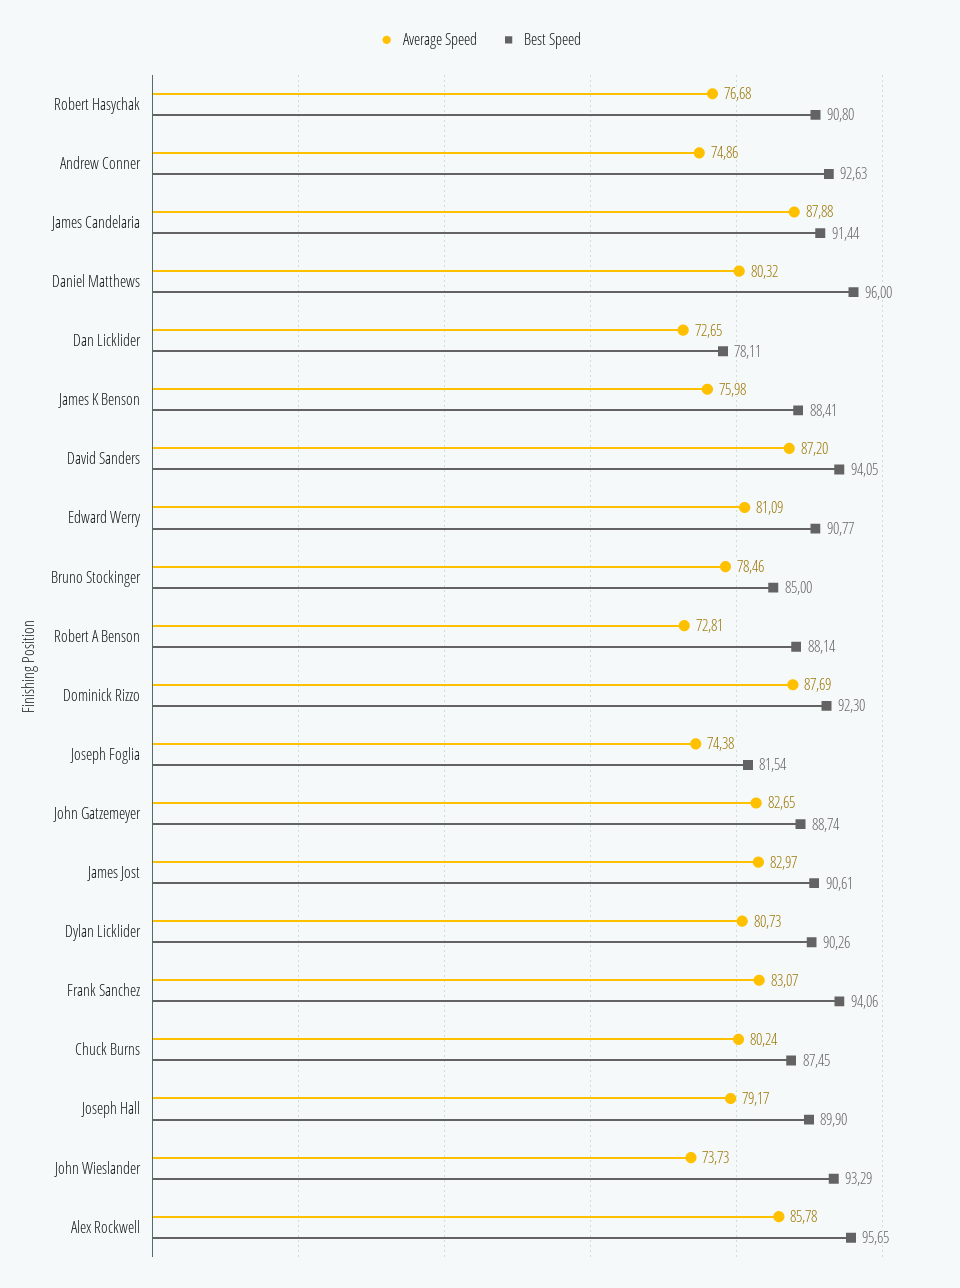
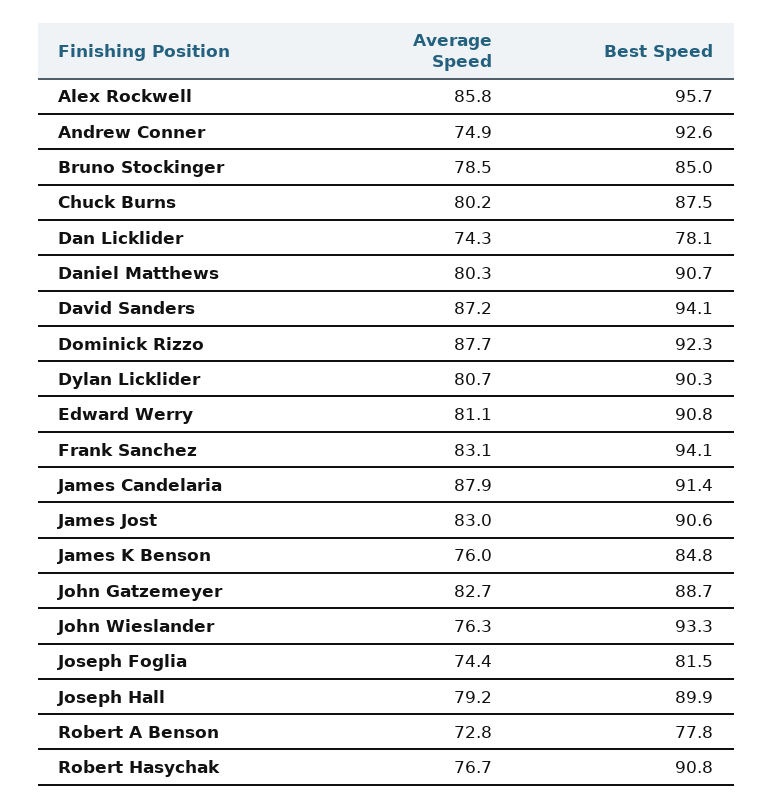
Best Speed, Daniel Matthews: 96 -> 90.7
Average Speed, Dan Licklider: 72.65 -> 74.3
Best Speed, James K Benson: 88.41 -> 84.8
Best Speed, Robert A Benson: 88.14 -> 77.8
Average Speed, John Wieslander: 73.73 -> 76.3

